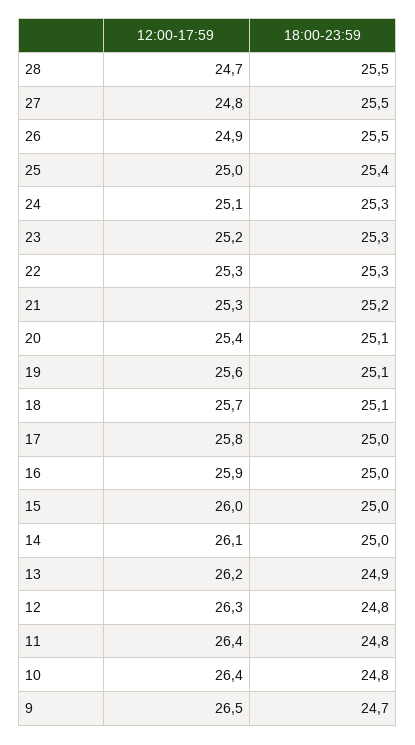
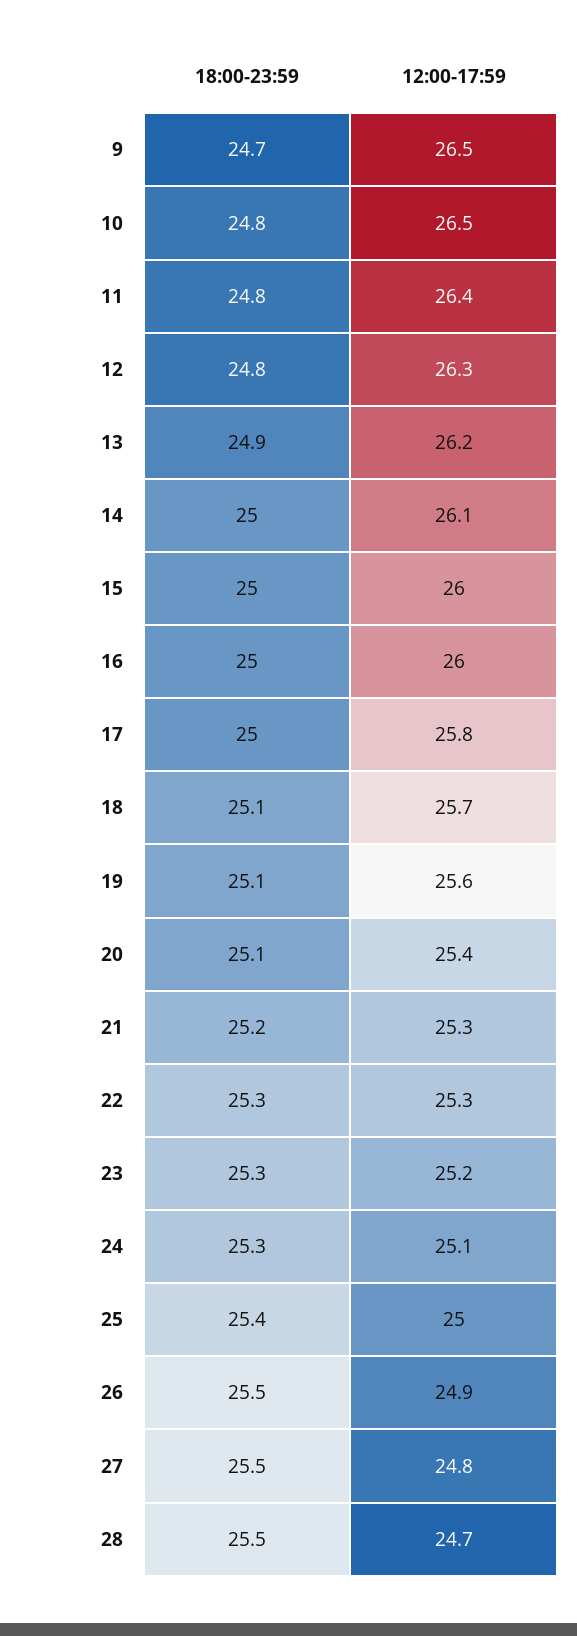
12:00-17:59, 16: 25.9 -> 26
12:00-17:59, 10: 26.4 -> 26.5

